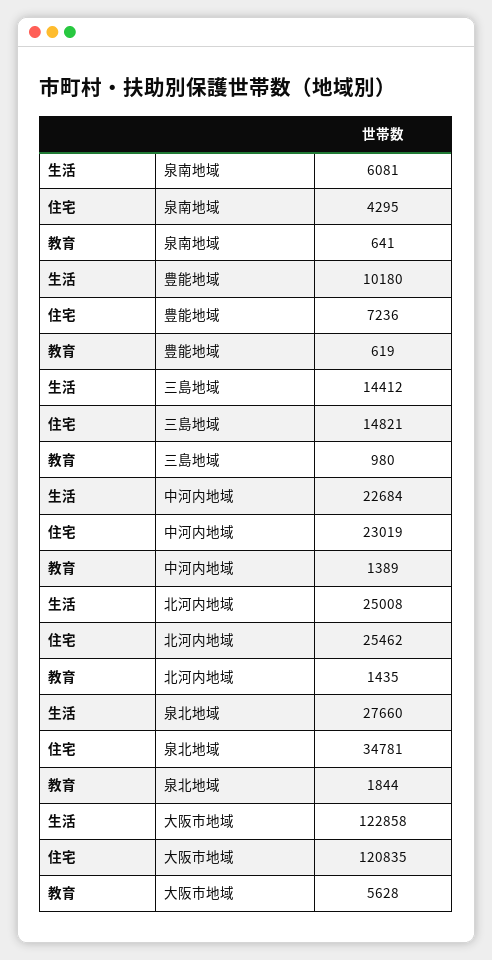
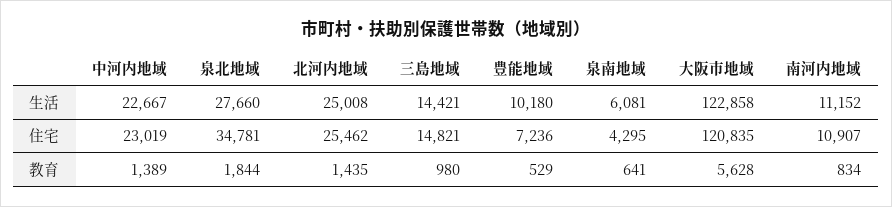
教育, 豊能地域: 619 -> 529
生活, 三島地域: 14412 -> 14421
生活, 中河内地域: 22684 -> 22667
生活, 南河内地域: none -> 11152
住宅, 南河内地域: none -> 10907
教育, 南河内地域: none -> 834

